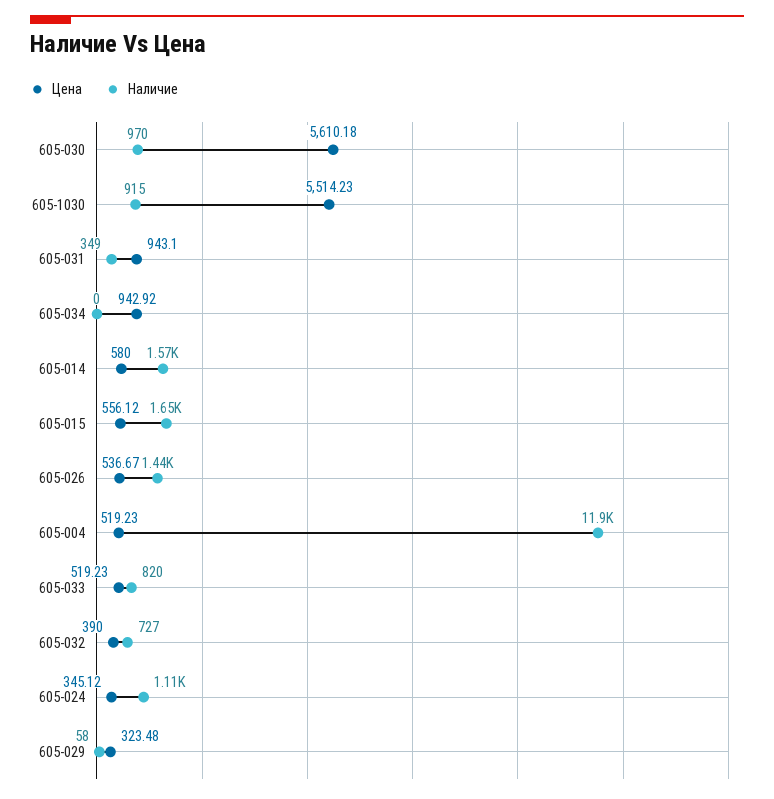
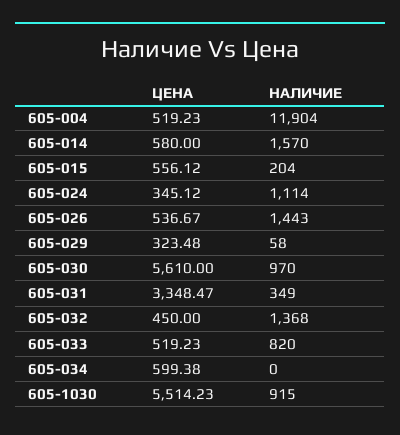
Цена, 605-030: 5610.18 -> 5610
Цена, 605-031: 943.1 -> 3348.47
Цена, 605-034: 942.92 -> 599.38
Наличие, 605-015: 1650 -> 204
Цена, 605-032: 390 -> 450
Наличие, 605-032: 727 -> 1368

